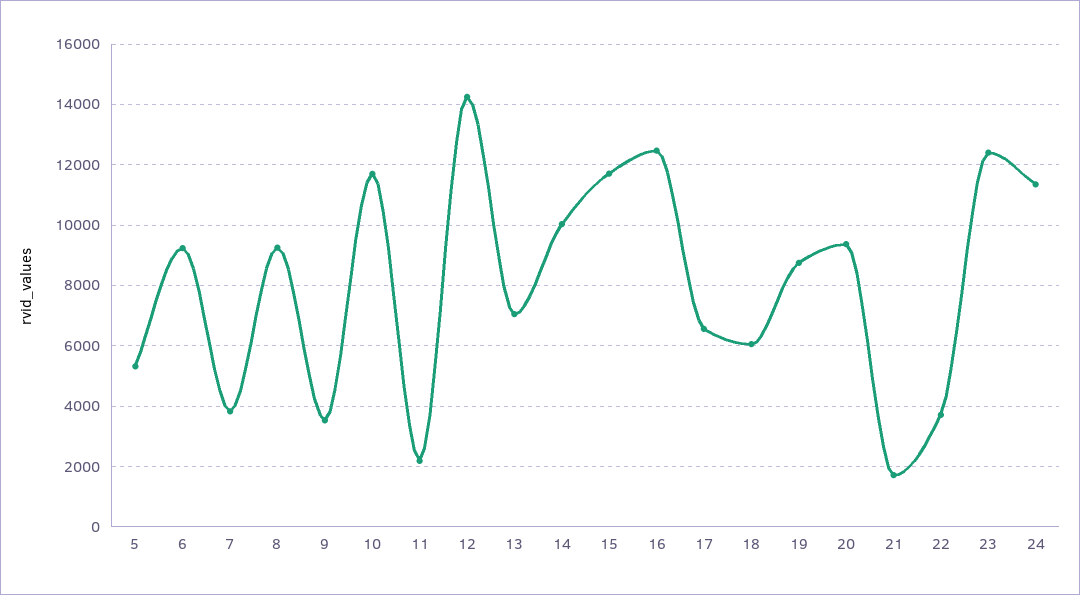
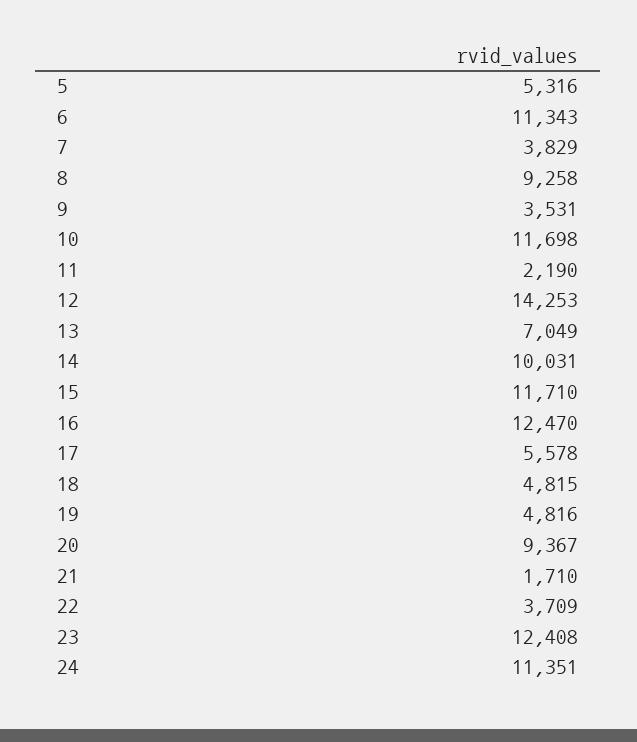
6: 9200 -> 11343
17: 6600 -> 5578
18: 6000 -> 4815
19: 8800 -> 4816

